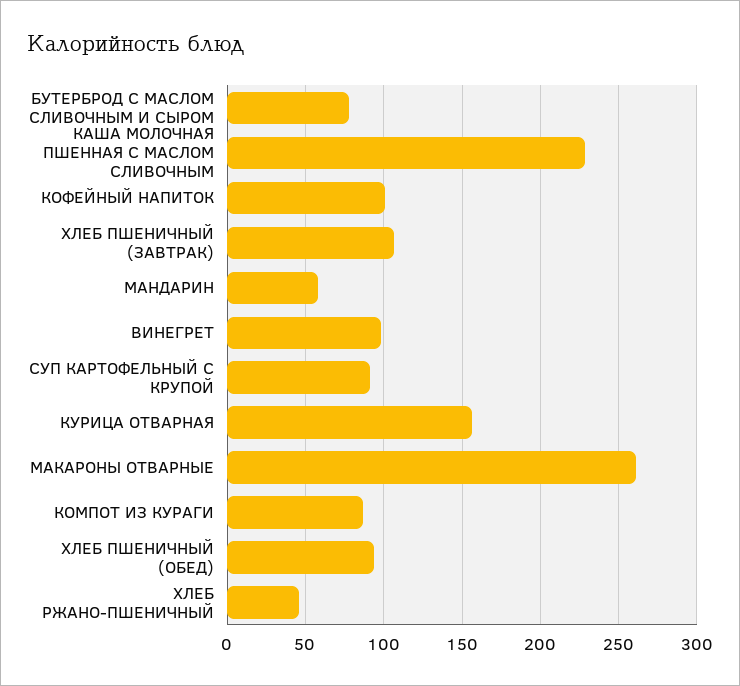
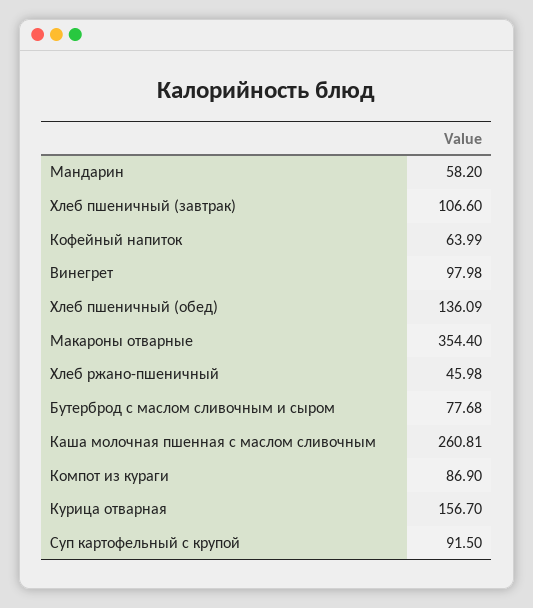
КАША МОЛОЧНАЯ ПШЕННАЯ С МАСЛОМ СЛИВОЧНЫМ: 230 -> 260.81
КОФЕЙНЫЙ НАПИТОК: 100 -> 63.99
МАКАРОНЫ ОТВАРНЫЕ: 260 -> 354.4
ХЛЕБ ПШЕНИЧНЫЙ (ОБЕД): 95 -> 136.09

